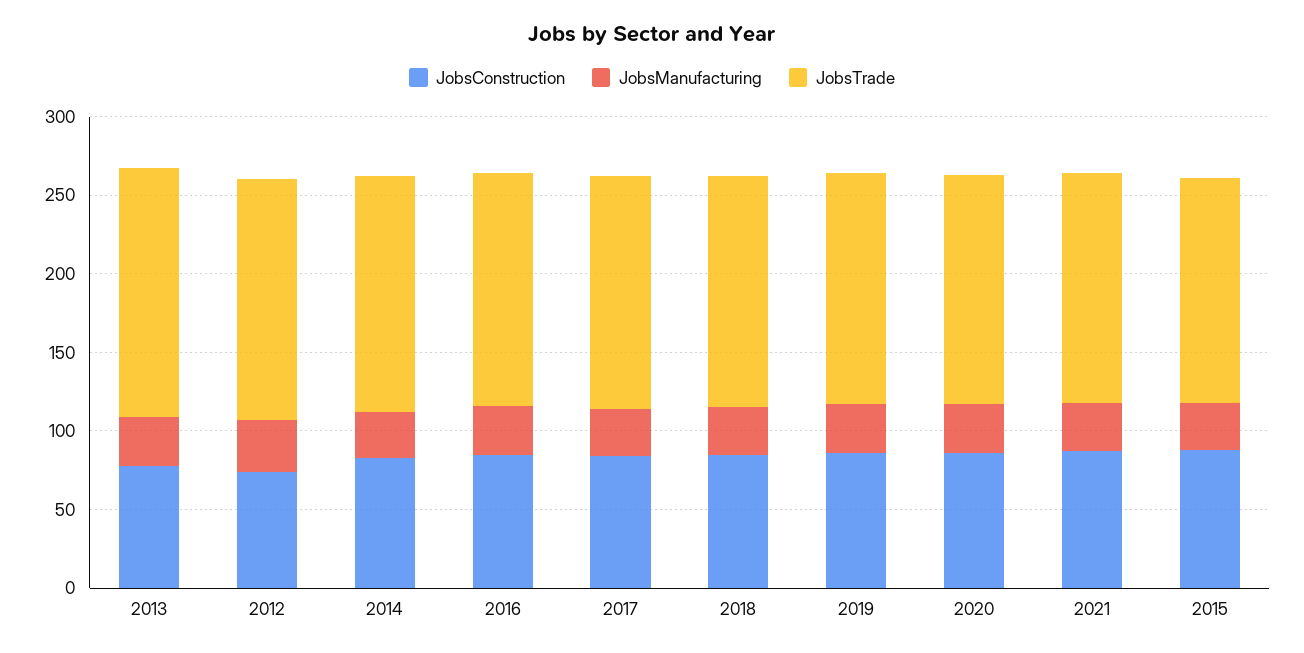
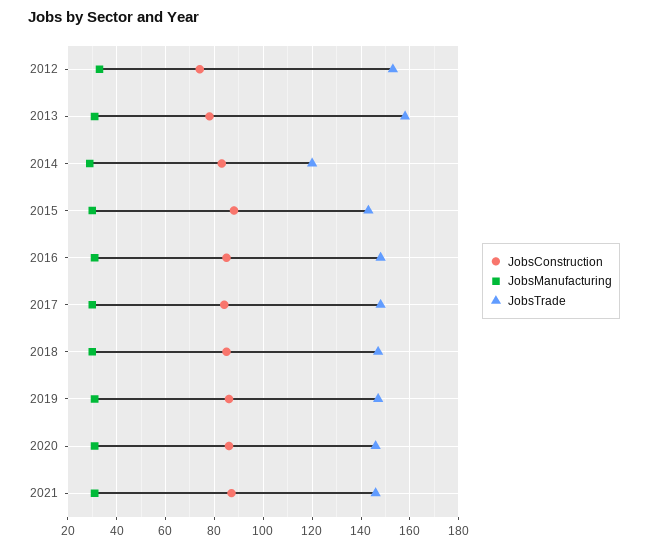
JobsTrade, 2014: 150 -> 120

